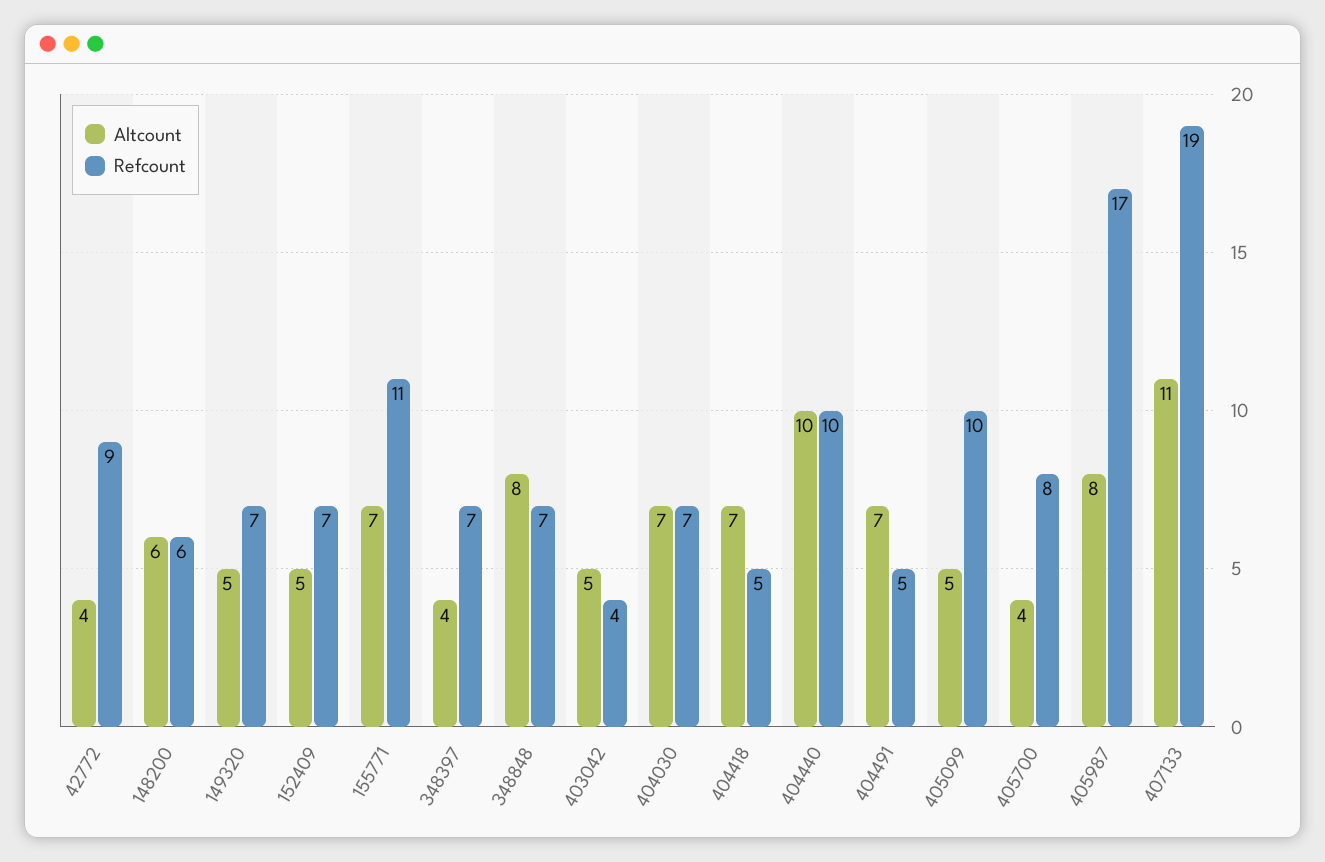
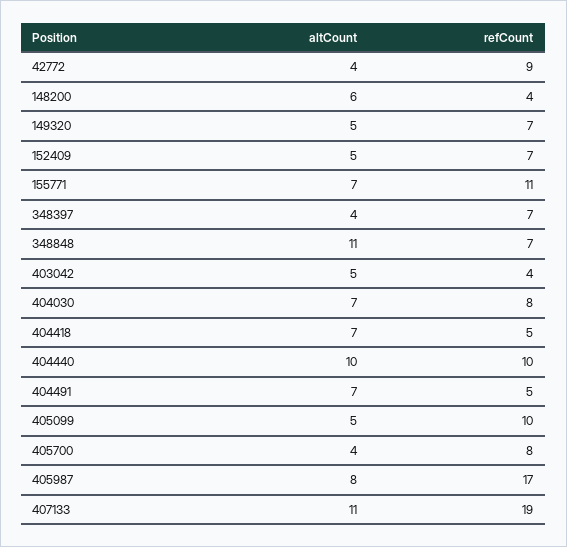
Refcount, 148200: 6 -> 4
Altcount, 348848: 8 -> 11
Refcount, 404030: 7 -> 8

